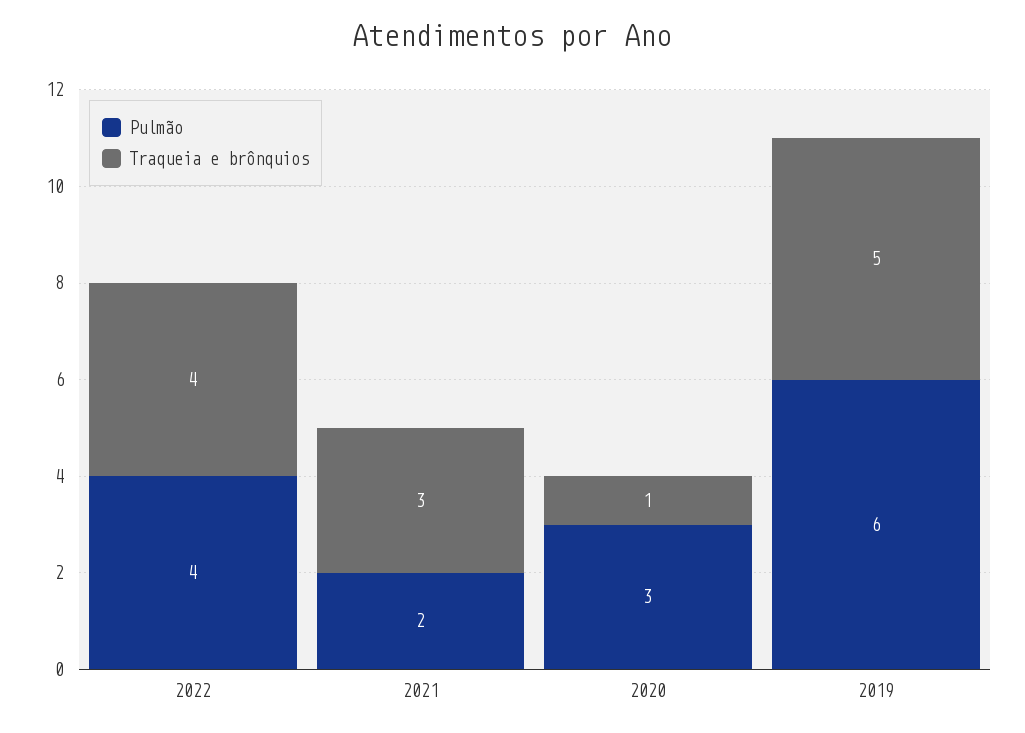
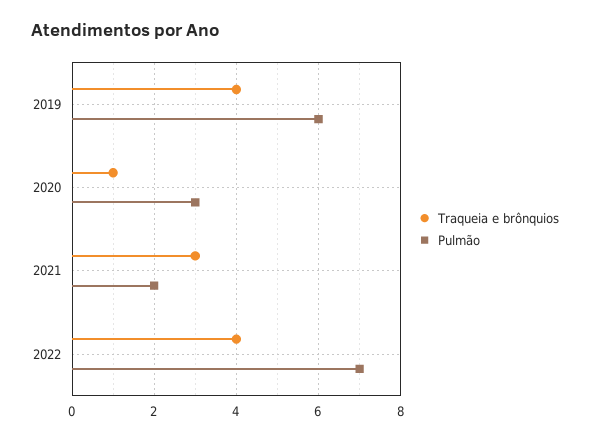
Pulmão, 2022: 4 -> 7
Traqueia e brônquios, 2019: 5 -> 4

